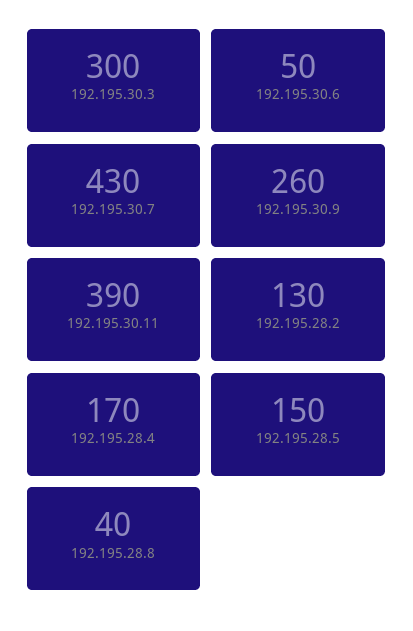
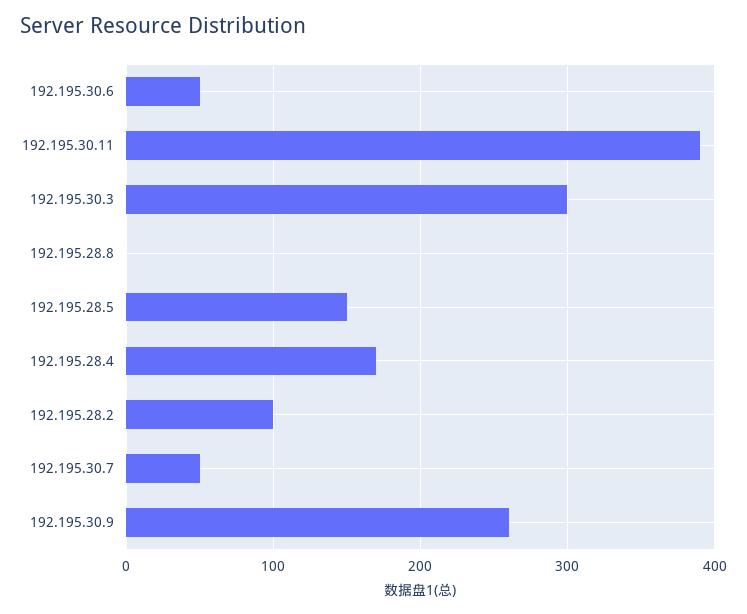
192.195.30.7: 430 -> 50
192.195.28.2: 130 -> 100
192.195.28.8: 40 -> 0

